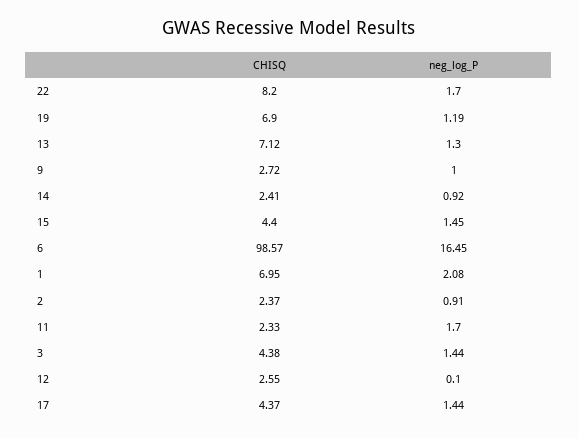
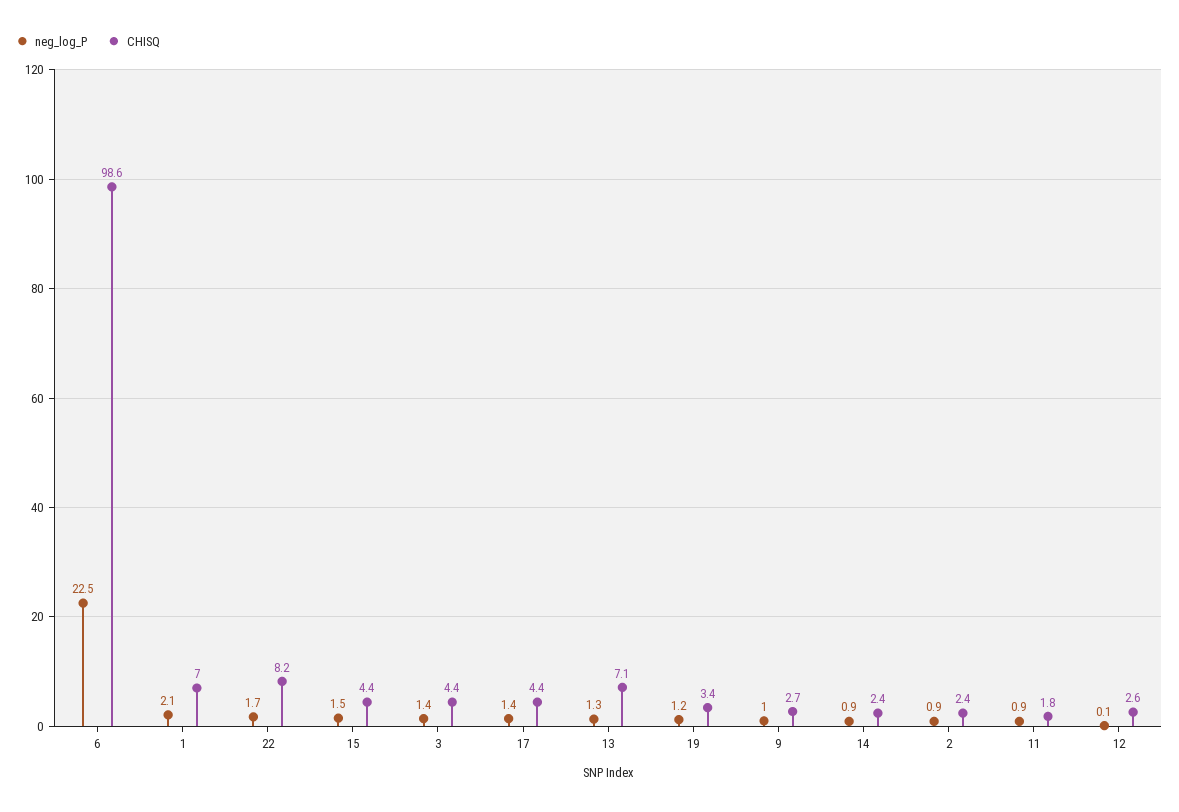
CHISQ, 19: 6.9 -> 3.4
neg_log_P, 6: 16.45 -> 22.5
CHISQ, 11: 2.33 -> 1.8
neg_log_P, 11: 1.7 -> 0.9

